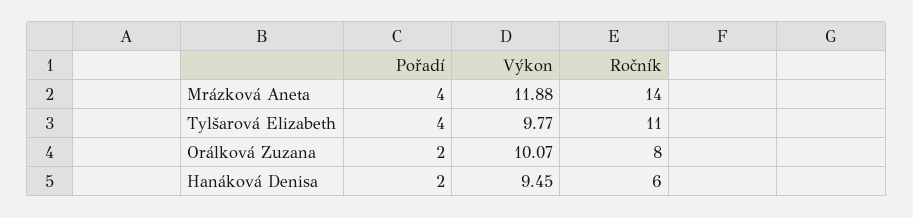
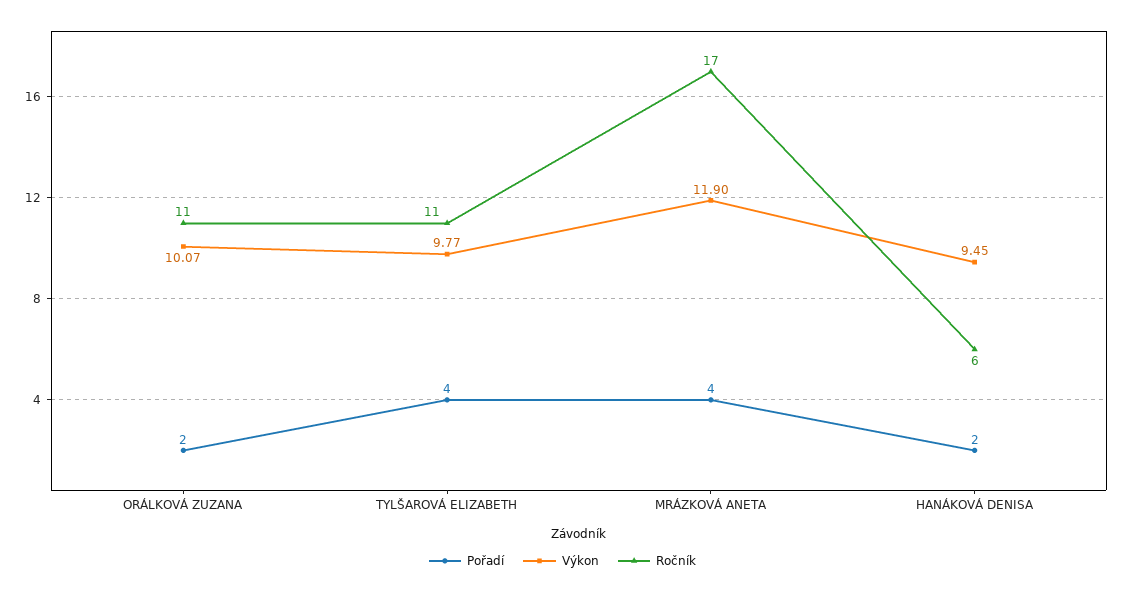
Výkon, Mrázková Aneta: 11.88 -> 11.9
Ročník, Mrázková Aneta: 14 -> 17
Ročník, Orálková Zuzana: 8 -> 11

